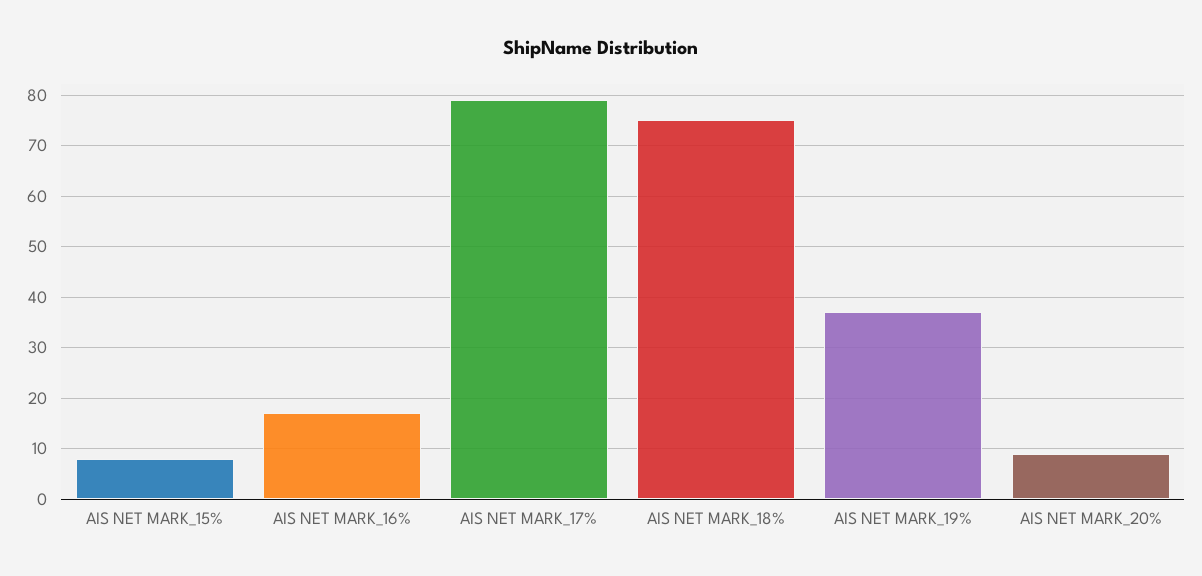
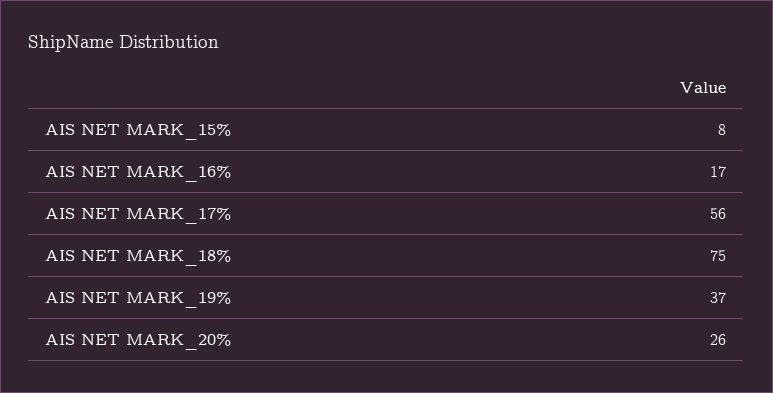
AIS NET MARK_17%: 80 -> 56
AIS NET MARK_20%: 10 -> 26

